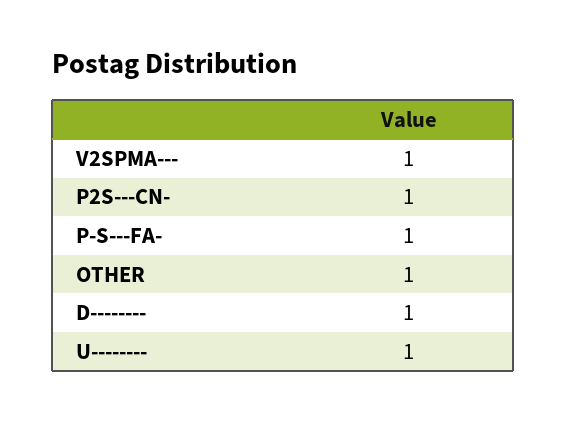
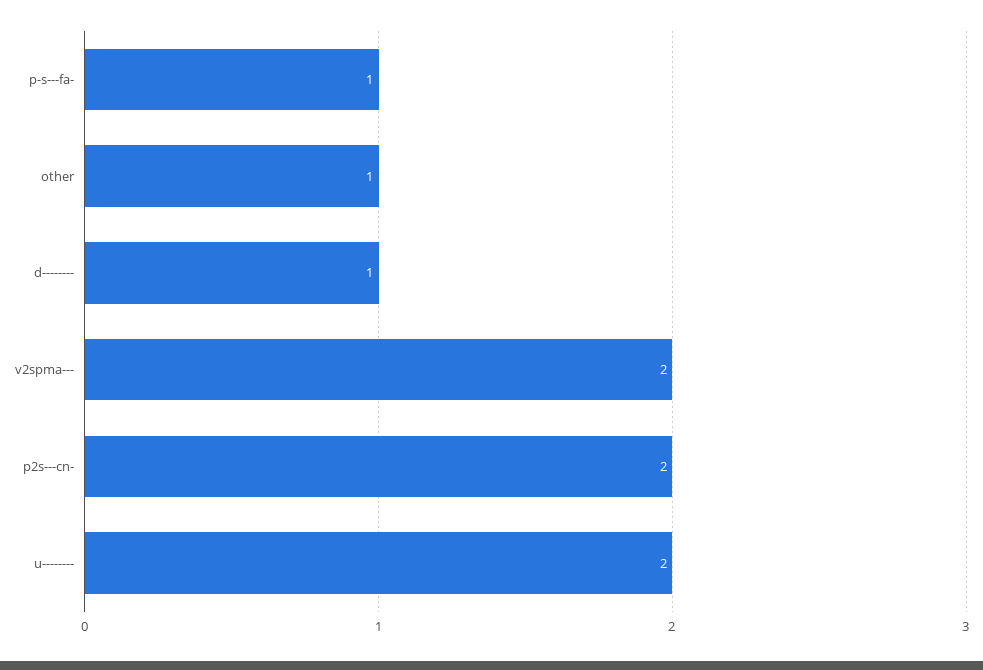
V2SPMA---: 1 -> 2
P2S---CN-: 1 -> 2
U--------: 1 -> 2

